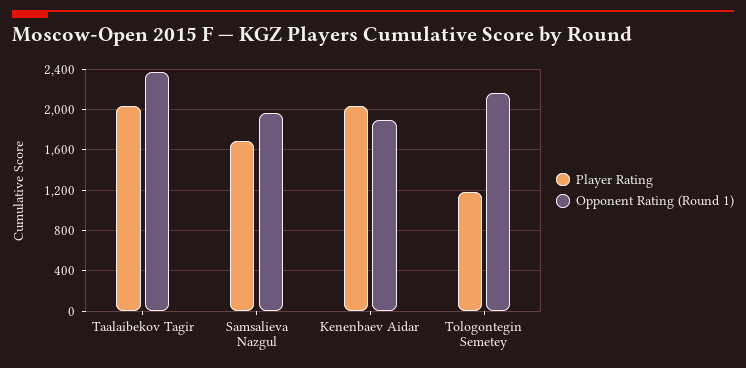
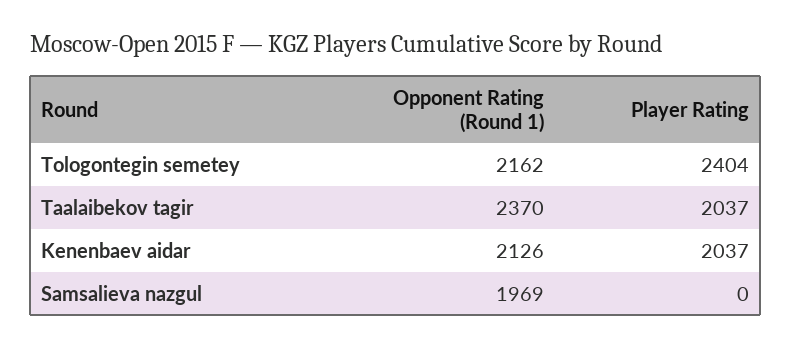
Player Rating, Samsalieva Nazgul: 1700 -> 0
Opponent Rating (Round 1), Kenenbaev Aidar: 1900 -> 2126
Player Rating, Tologontegin Semetey: 1200 -> 2404

